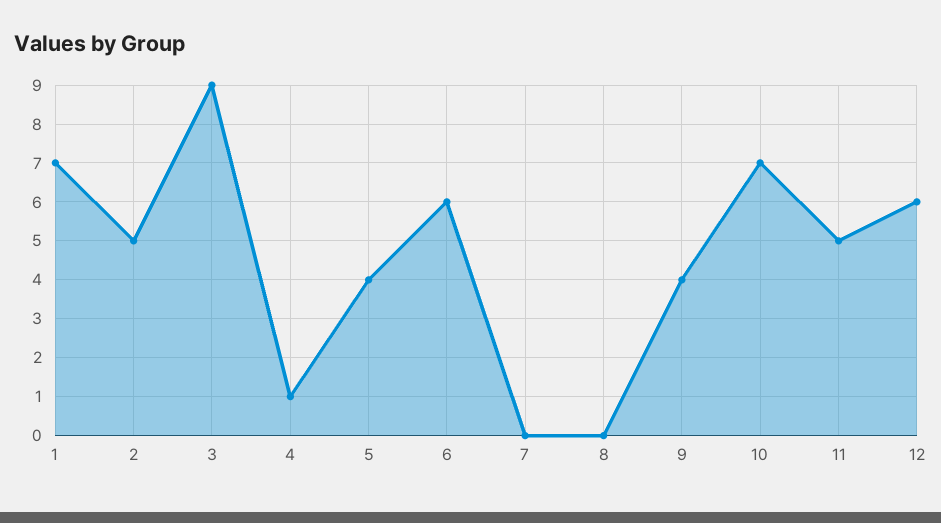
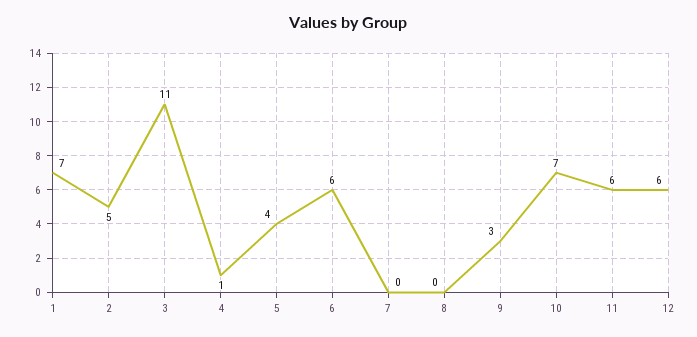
3: 9 -> 11
9: 4 -> 3
11: 5 -> 6

